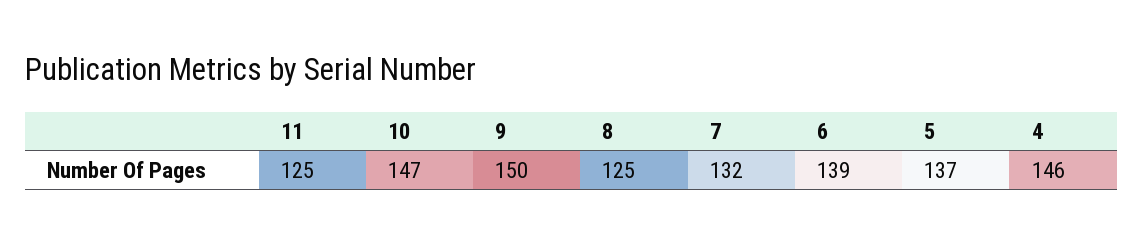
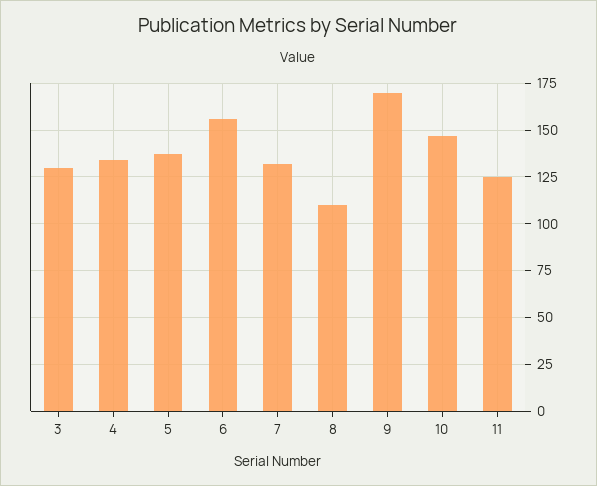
9: 150 -> 170
8: 125 -> 110
6: 139 -> 155
4: 146 -> 135
3: none -> 130

